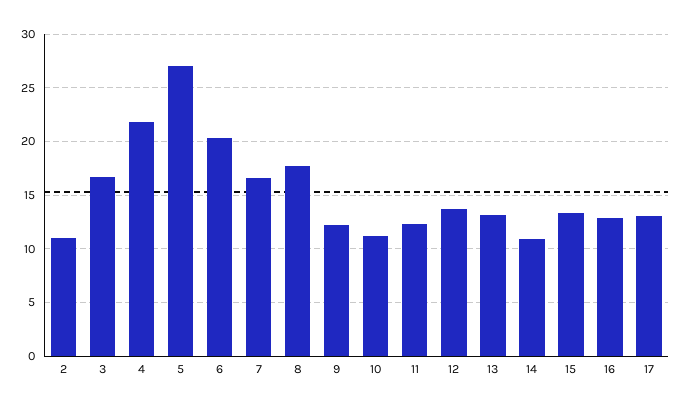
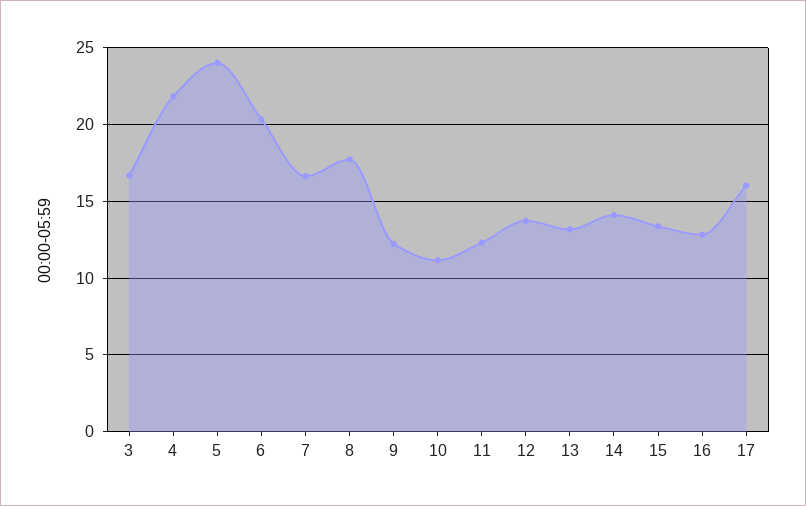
2: 11 -> none
5: 27 -> 24
14: 11 -> 14
17: 13 -> 16

